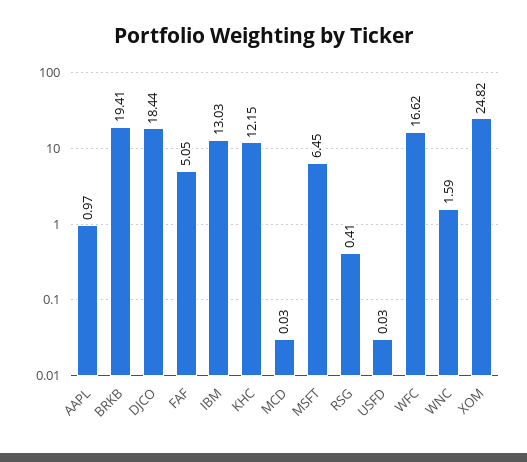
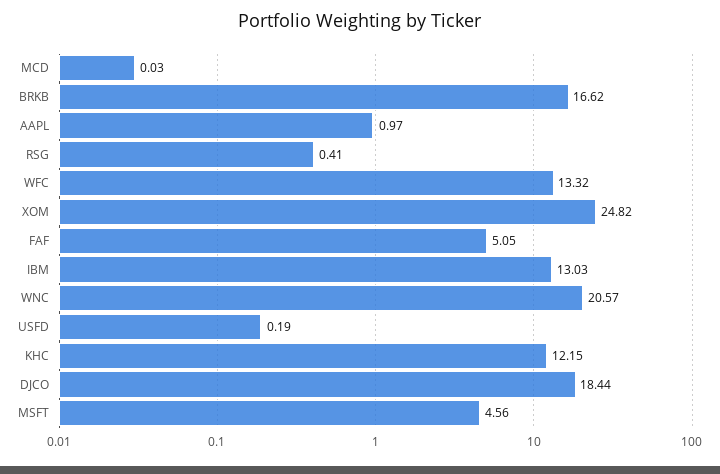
BRKB: 19.41 -> 16.62
MSFT: 6.45 -> 4.56
USFD: 0.03 -> 0.19
WFC: 16.62 -> 13.32
WNC: 1.59 -> 20.57

